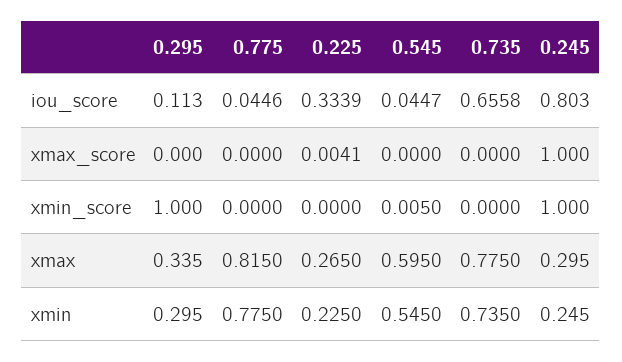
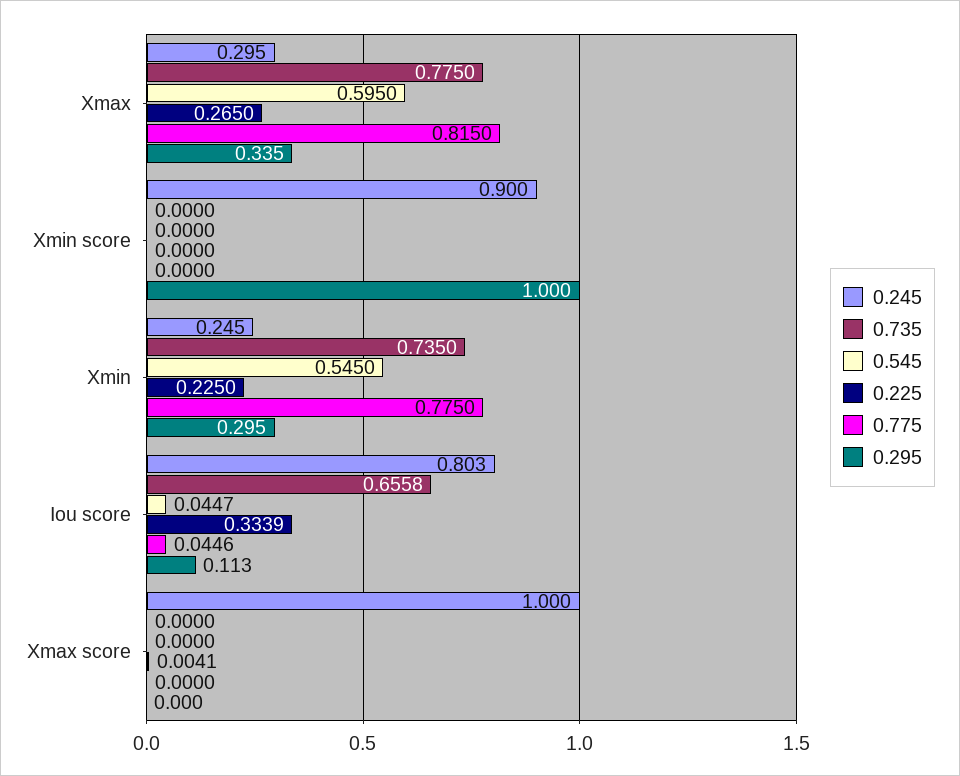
0.545, xmin_score: 0.005 -> 0
0.245, xmin_score: 1 -> 0.9

